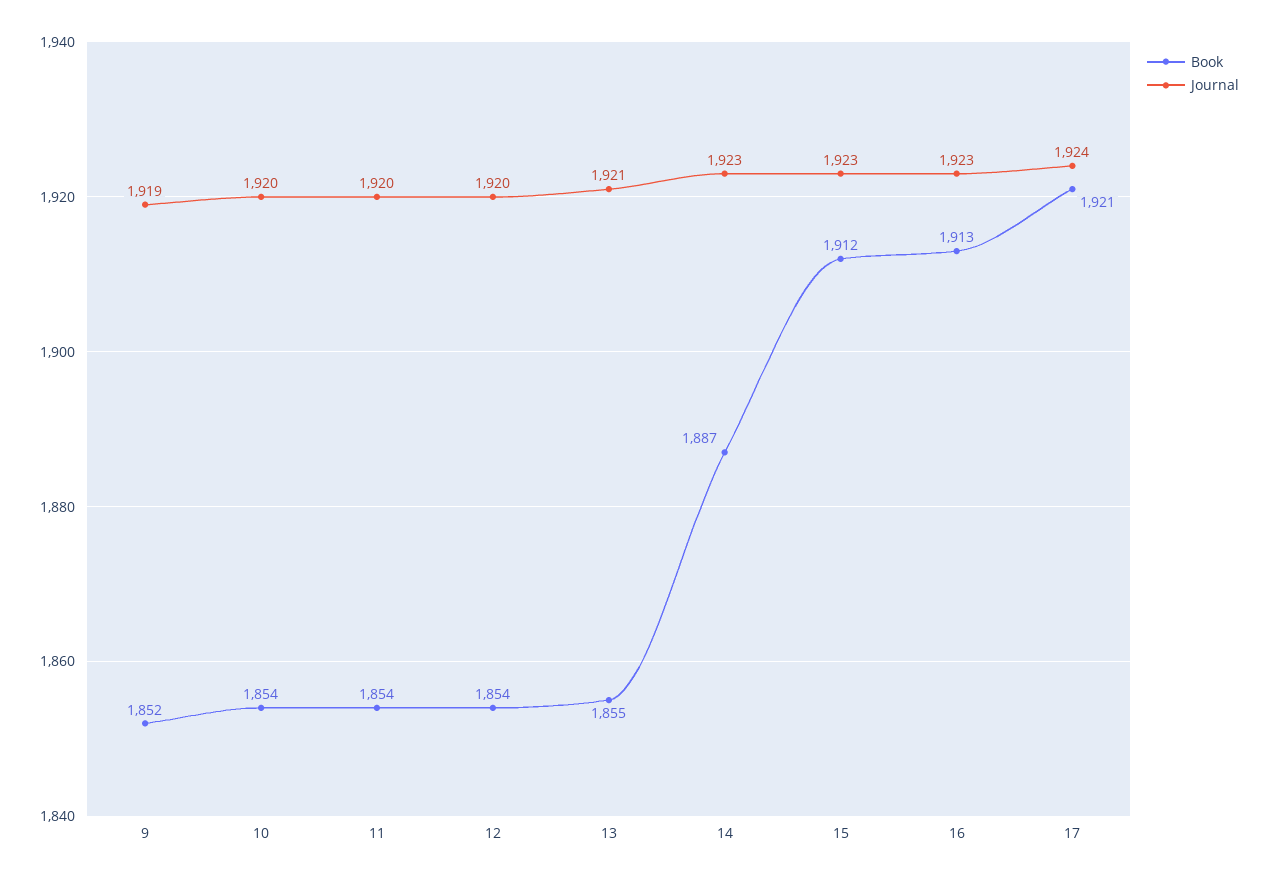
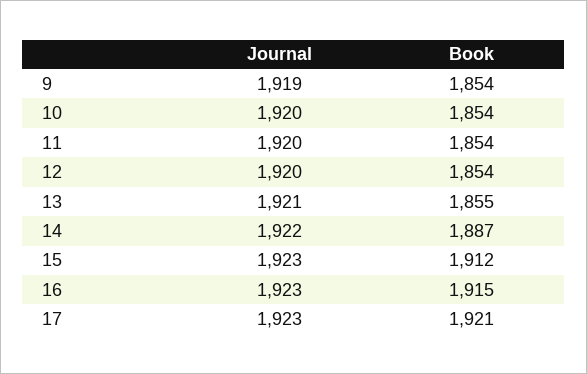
Book, 9: 1852 -> 1854
Journal, 14: 1923 -> 1922
Book, 16: 1913 -> 1915
Journal, 17: 1924 -> 1923

